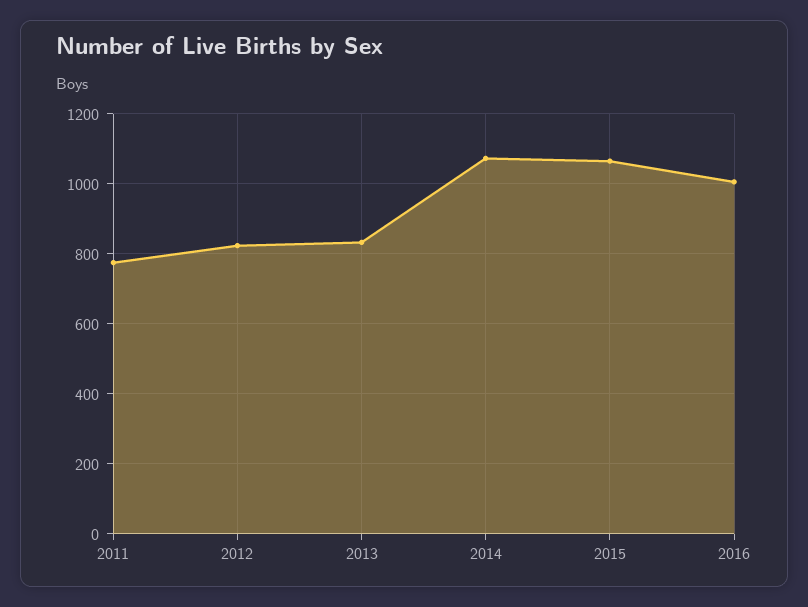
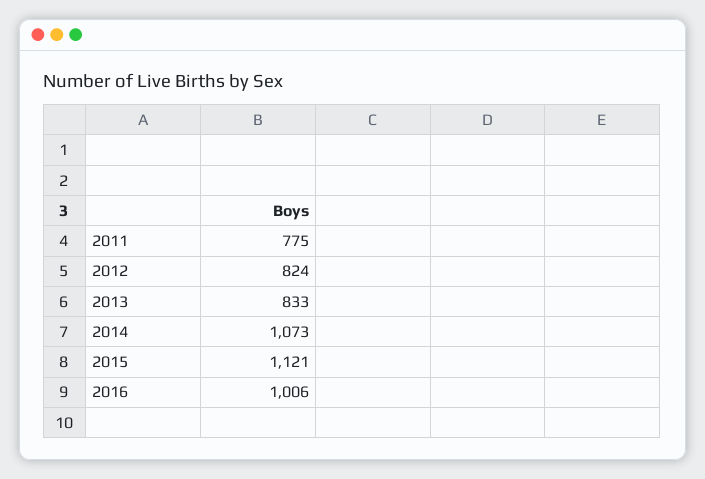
2015: 1060 -> 1121

